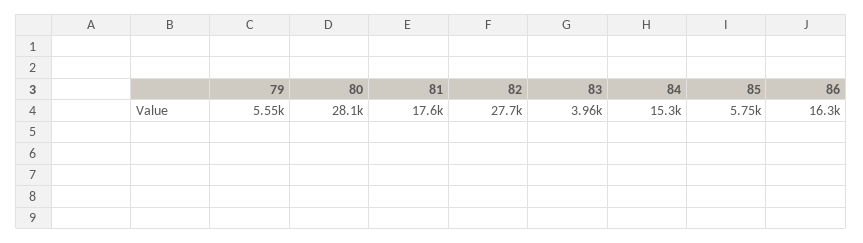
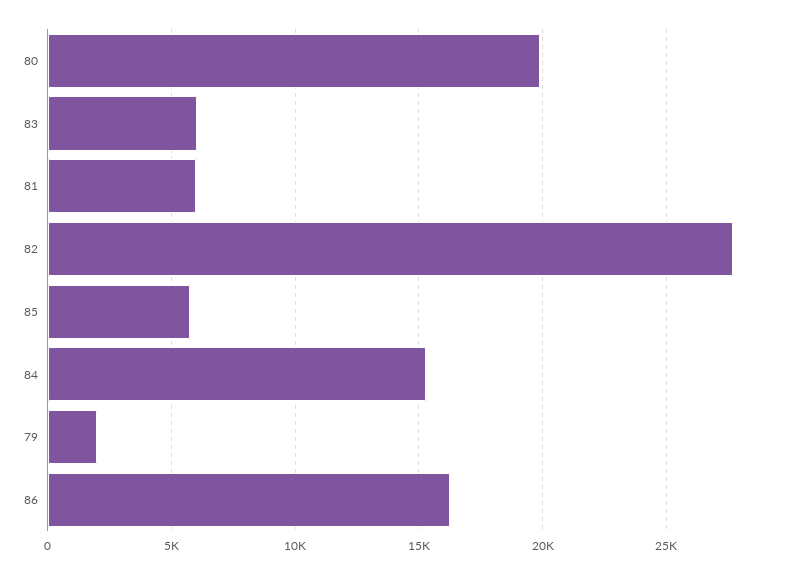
79: 5550 -> 2000
80: 28100 -> 20000
81: 17600 -> 6000
83: 3960 -> 6000

